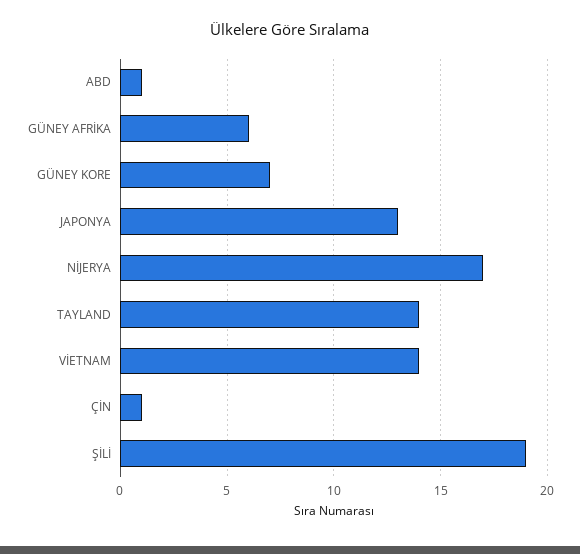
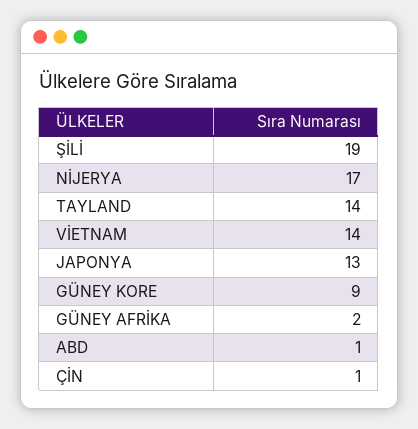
GÜNEY AFRİKA: 6 -> 2
GÜNEY KORE: 7 -> 9

